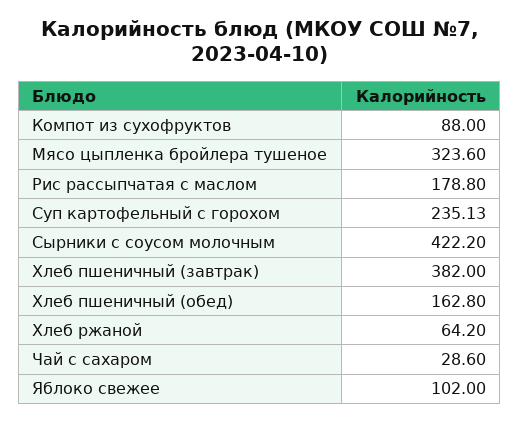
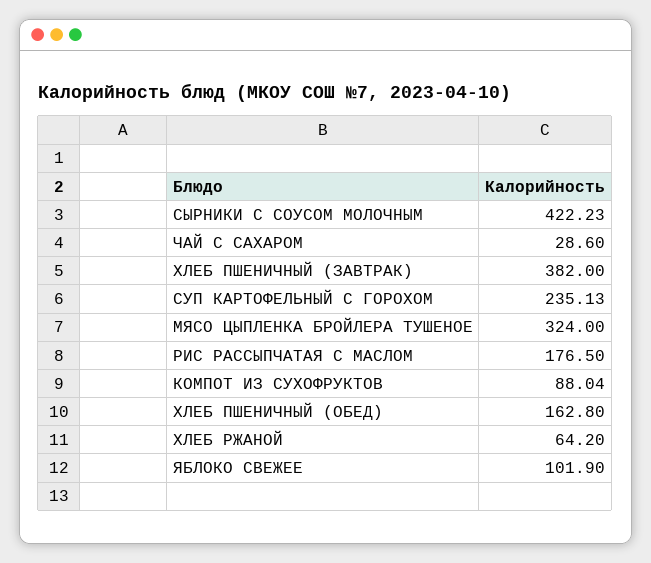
Компот из сухофруктов: 88 -> 88.04
Мясо цыпленка бройлера тушеное: 323.6 -> 324
Рис рассыпчатая с маслом: 178.8 -> 176.5
Сырники с соусом молочным: 422.2 -> 422.23
Яблоко свежее: 102 -> 101.9

